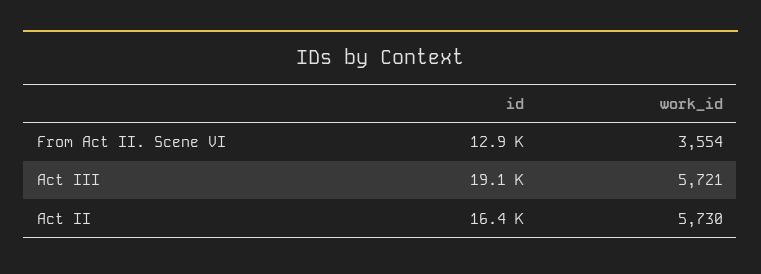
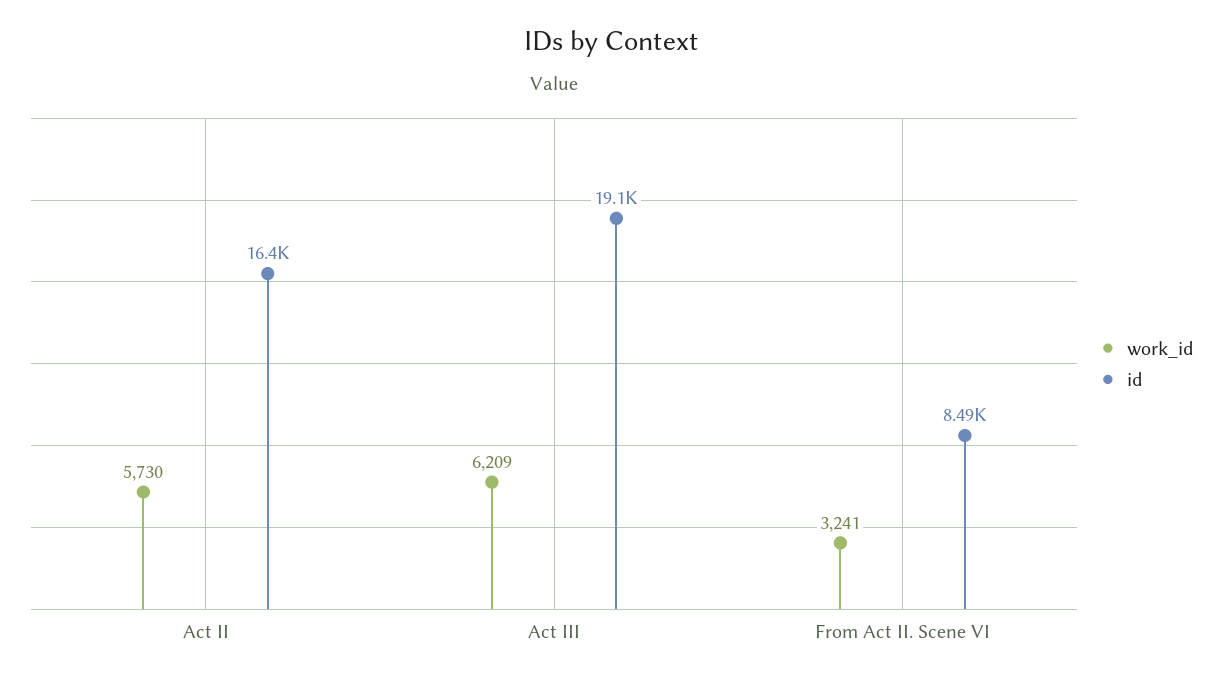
id, From Act II. Scene VI: 12900 -> 8490
work_id, From Act II. Scene VI: 3554 -> 3241
work_id, Act III: 5721 -> 6209

